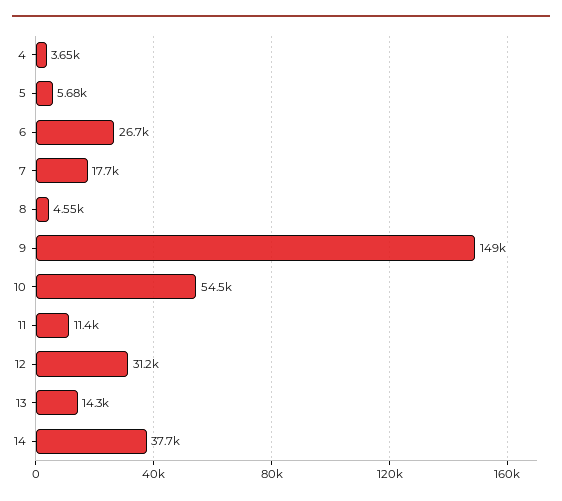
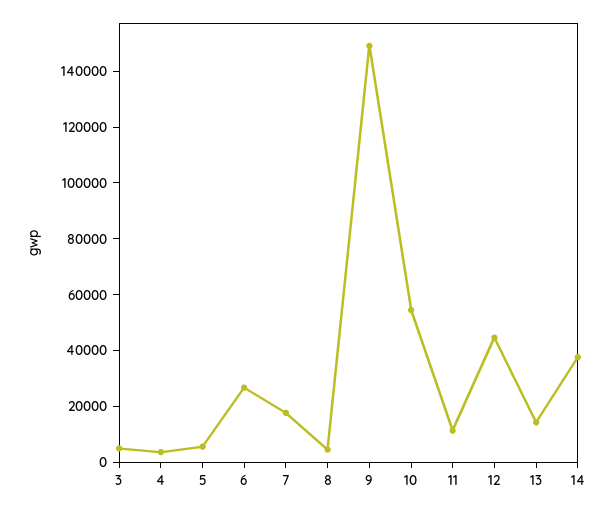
12: 31200 -> 45000
3: none -> 5000

